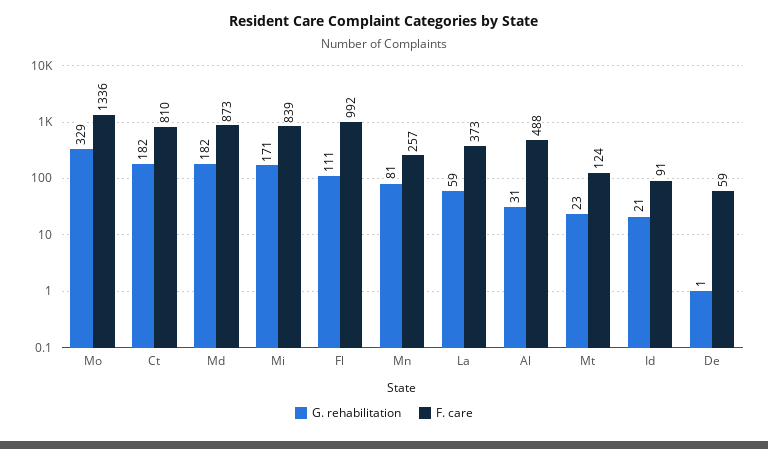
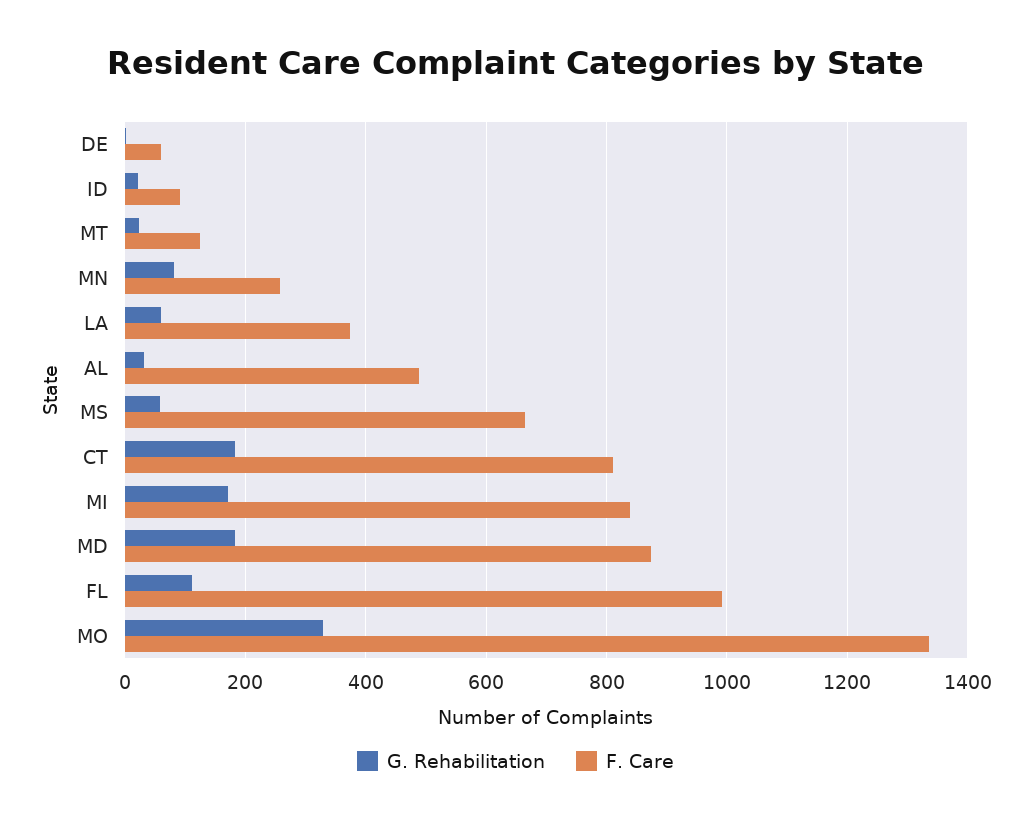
G. rehabilitation, MS: none -> 60
F. care, MS: none -> 660

